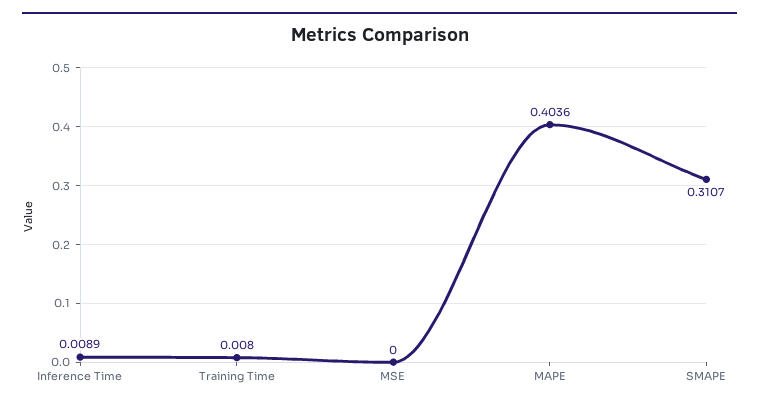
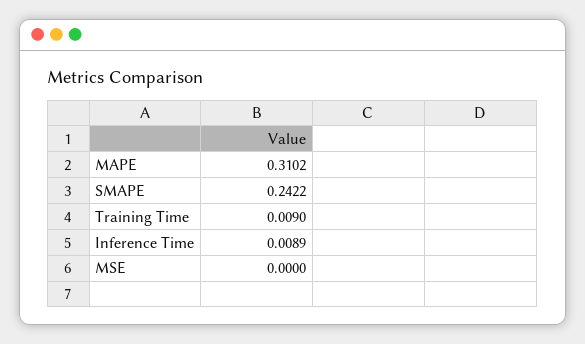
Training Time: 0.008 -> 0.009
MAPE: 0.4036 -> 0.3102
SMAPE: 0.3107 -> 0.2422

